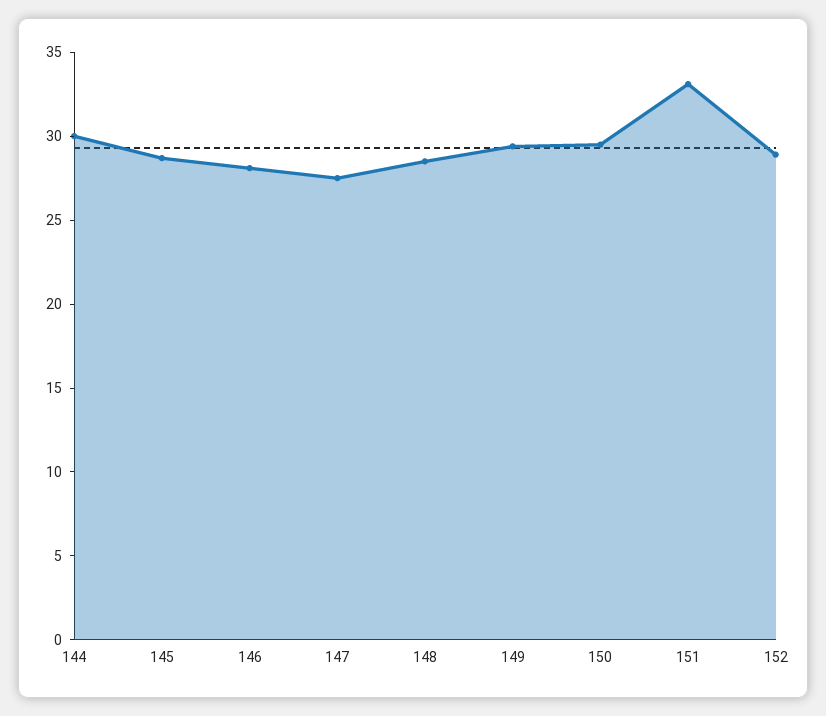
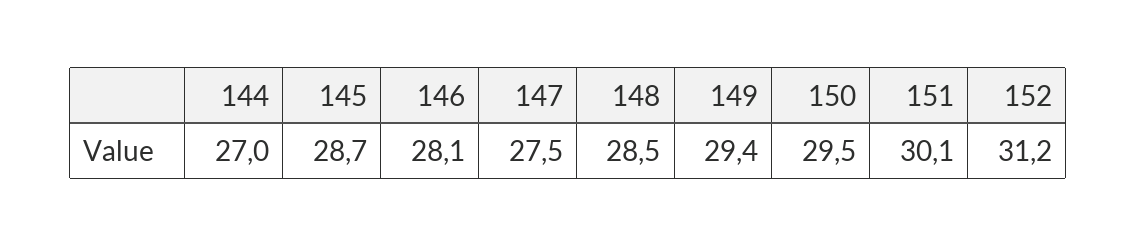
144: 30 -> 27
151: 33 -> 30.1
152: 29 -> 31.2

